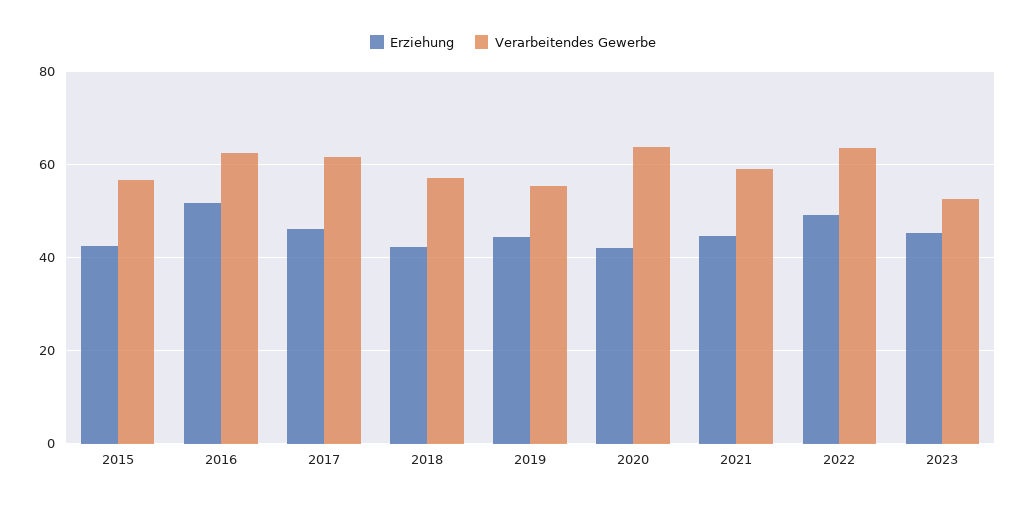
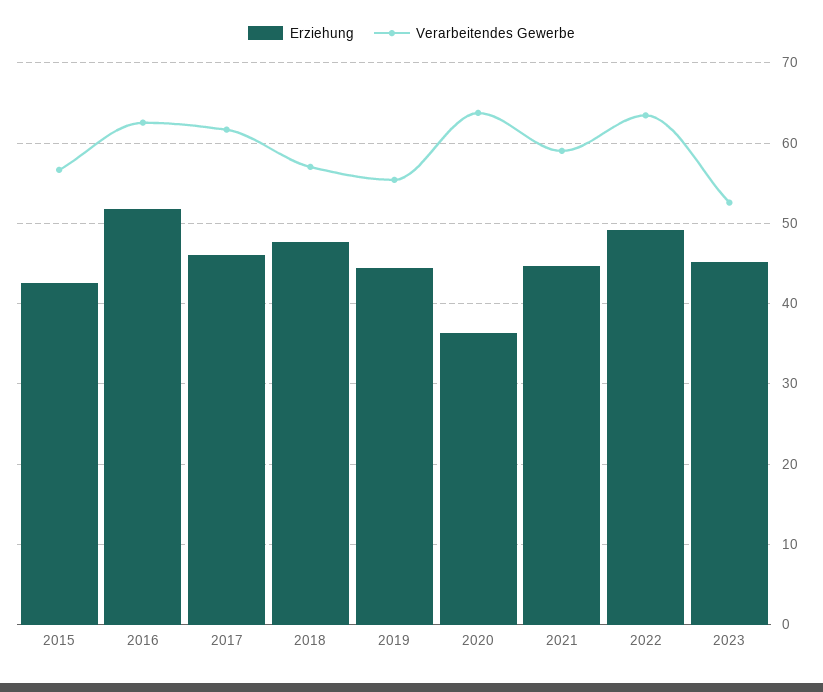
Erziehung, 2018: 42 -> 48
Erziehung, 2020: 42 -> 36

